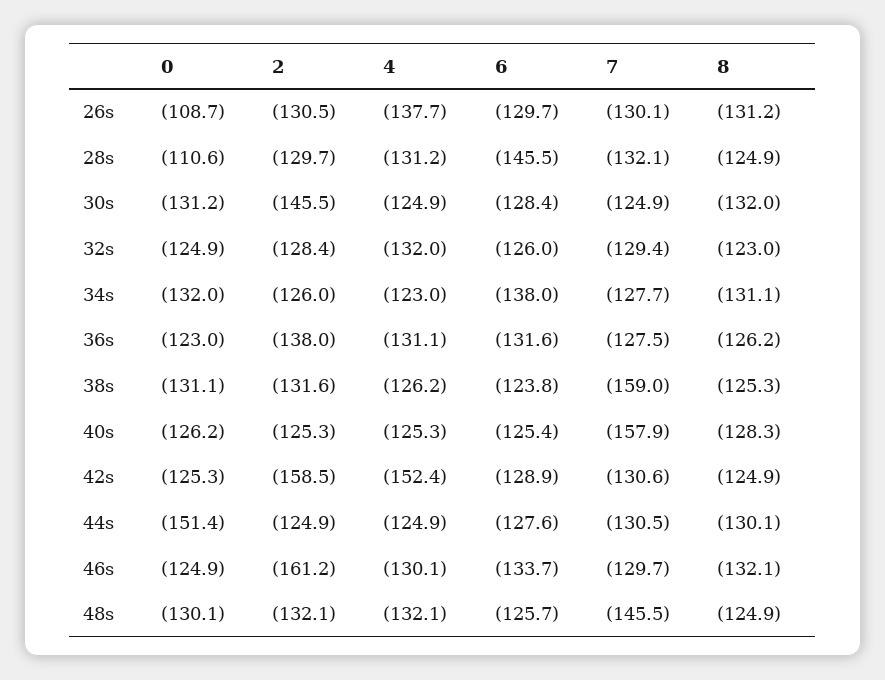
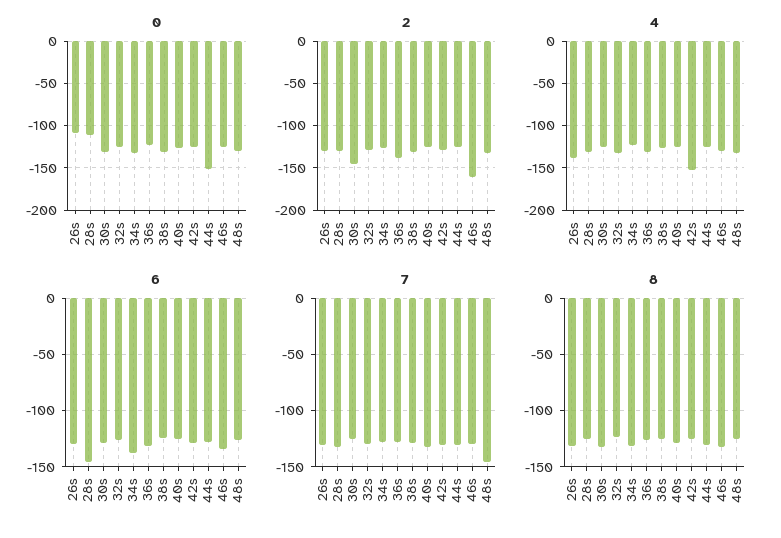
7, 38s: -159 -> -130
7, 40s: -157.9 -> -130
2, 42s: -158.5 -> -130

